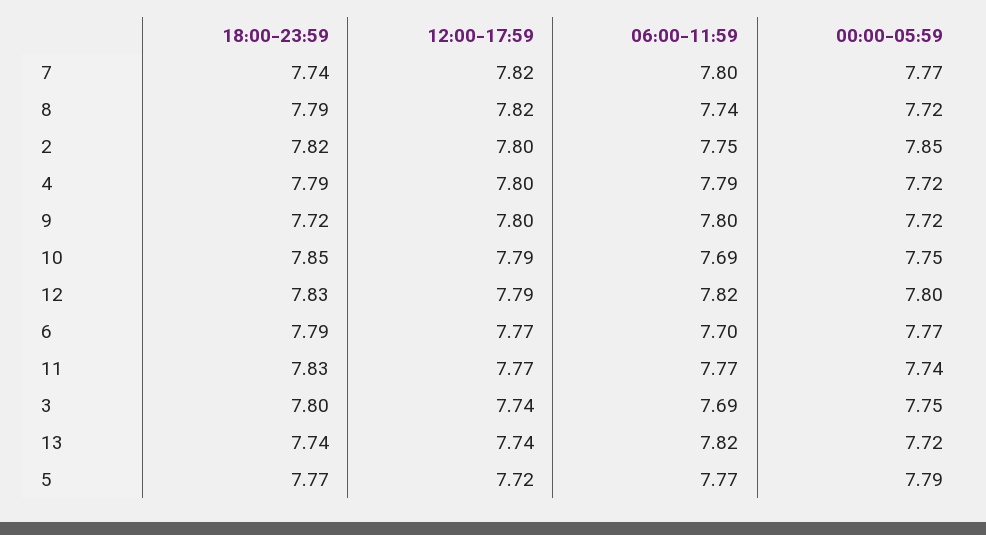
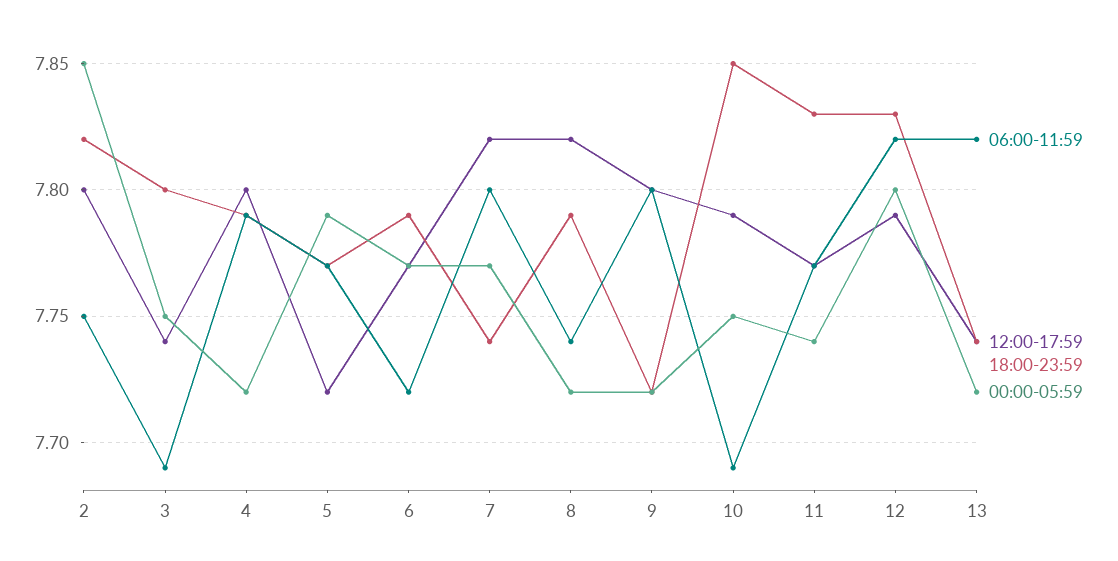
06:00-11:59, 6: 7.7 -> 7.72

